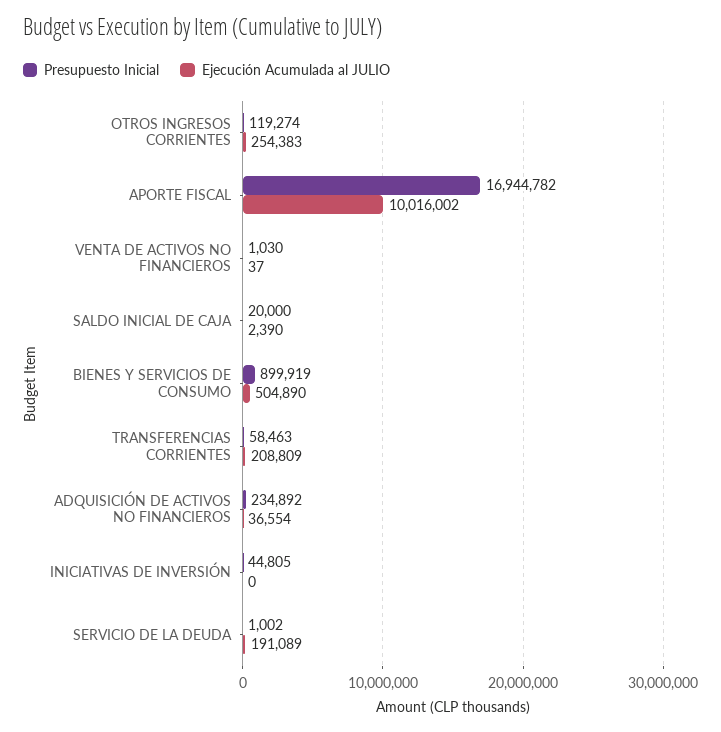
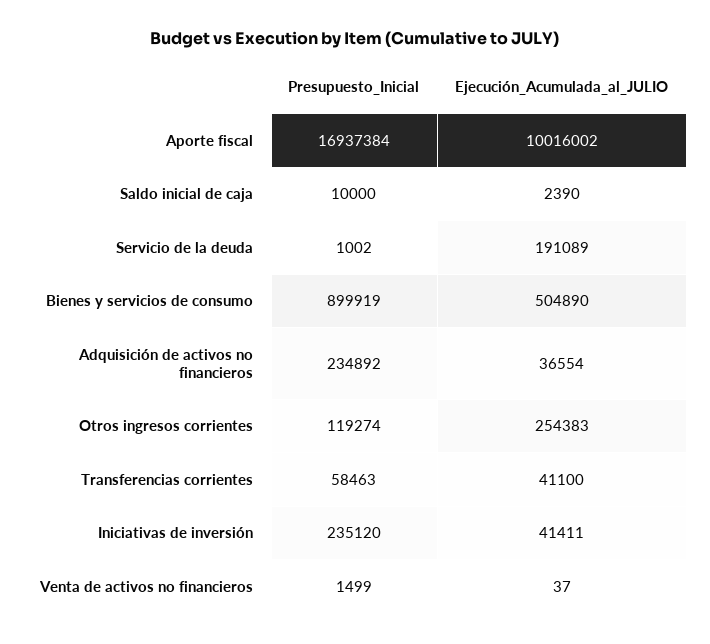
Presupuesto Inicial, APORTE FISCAL: 16944782 -> 16937384
Presupuesto Inicial, VENTA DE ACTIVOS NO FINANCIEROS: 1030 -> 1499
Presupuesto Inicial, SALDO INICIAL DE CAJA: 20000 -> 10000
Ejecución Acumulada al JULIO, TRANSFERENCIAS CORRIENTES: 208809 -> 41100
Presupuesto Inicial, INICIATIVAS DE INVERSIÓN: 44805 -> 235120
Ejecución Acumulada al JULIO, INICIATIVAS DE INVERSIÓN: 0 -> 41411

